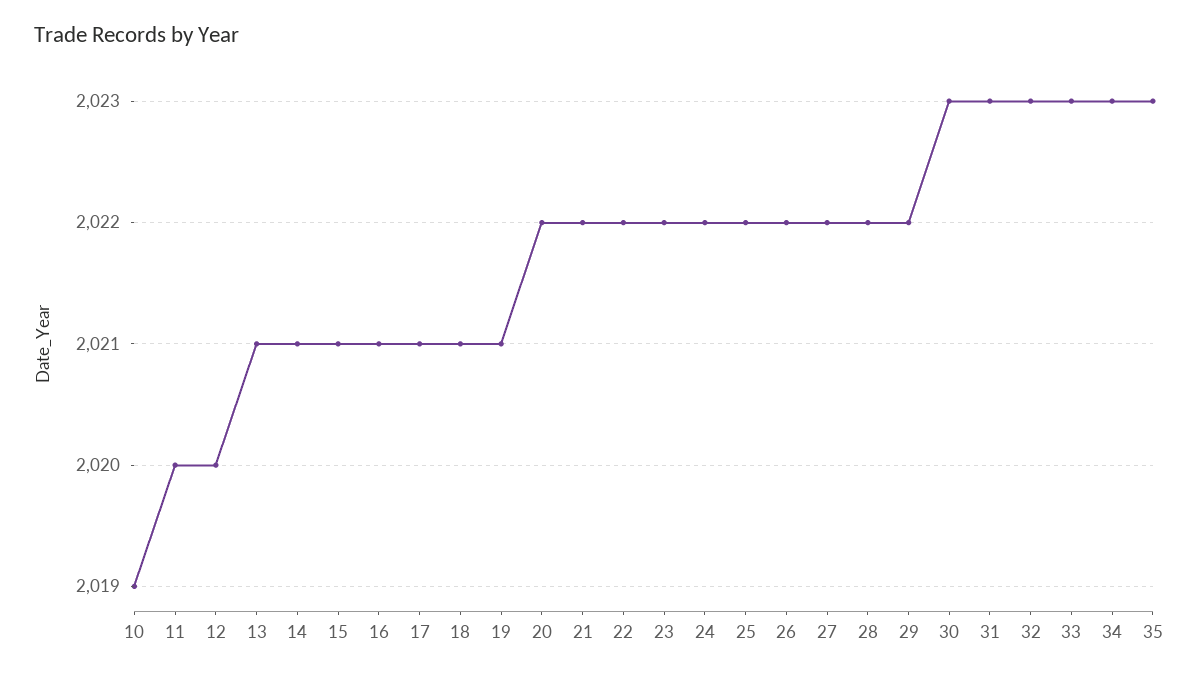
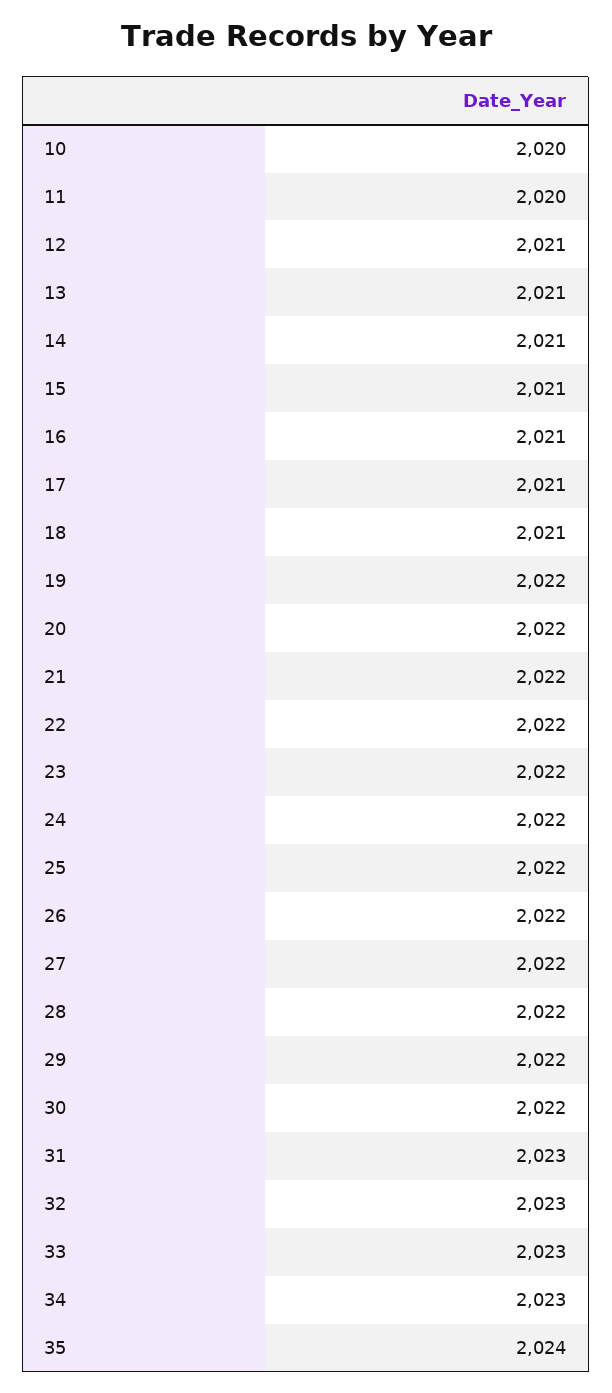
10: 2019 -> 2020
12: 2020 -> 2021
19: 2021 -> 2022
30: 2023 -> 2022
35: 2023 -> 2024

